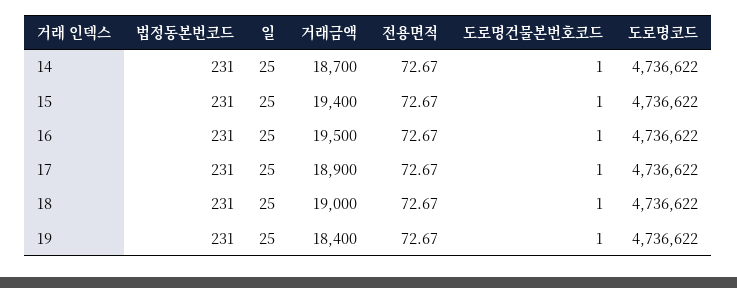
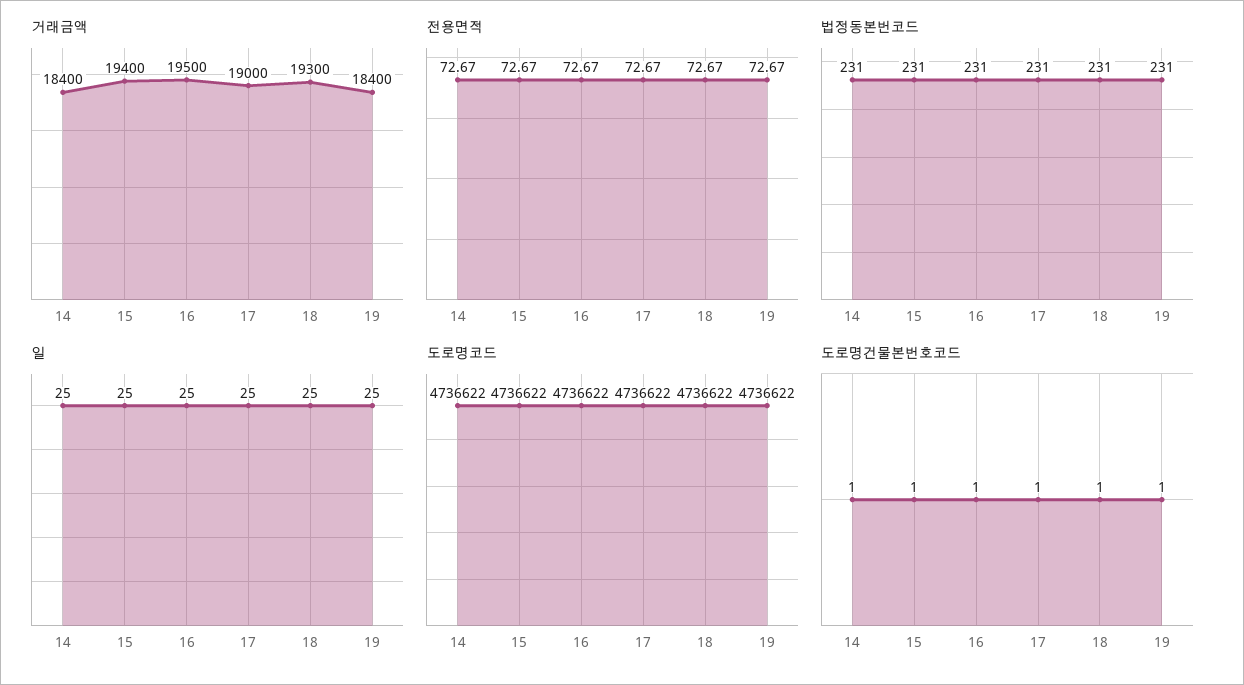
거래금액, 14: 18700 -> 18400
거래금액, 17: 18900 -> 19000
거래금액, 18: 19000 -> 19300

